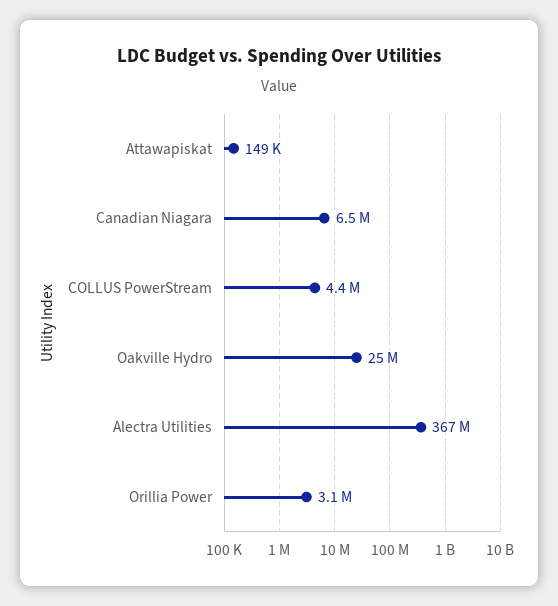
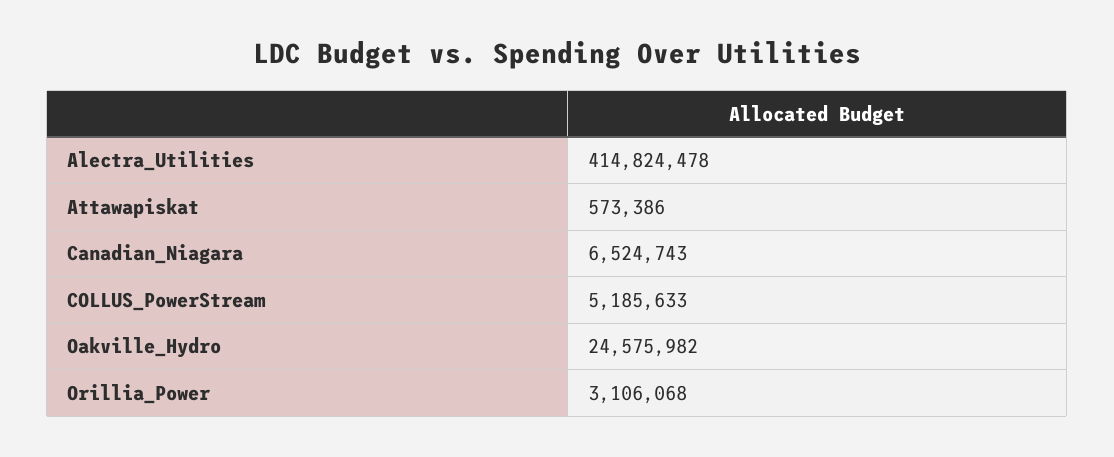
Attawapiskat: 149000 -> 573386
COLLUS PowerStream: 4400000 -> 5185633
Alectra Utilities: 367000000 -> 414824478

